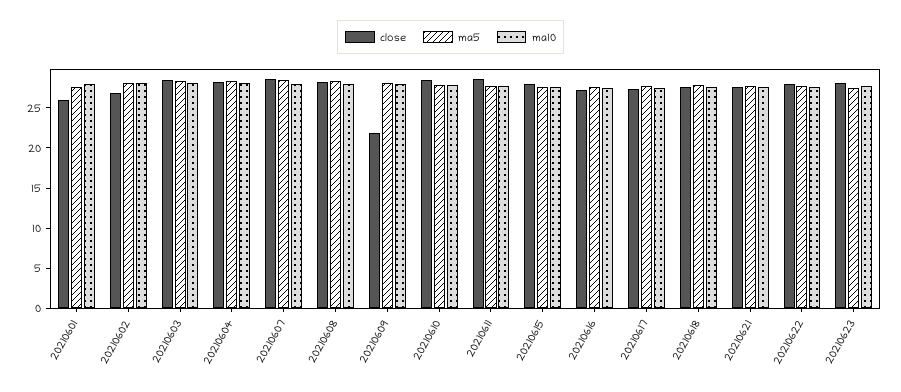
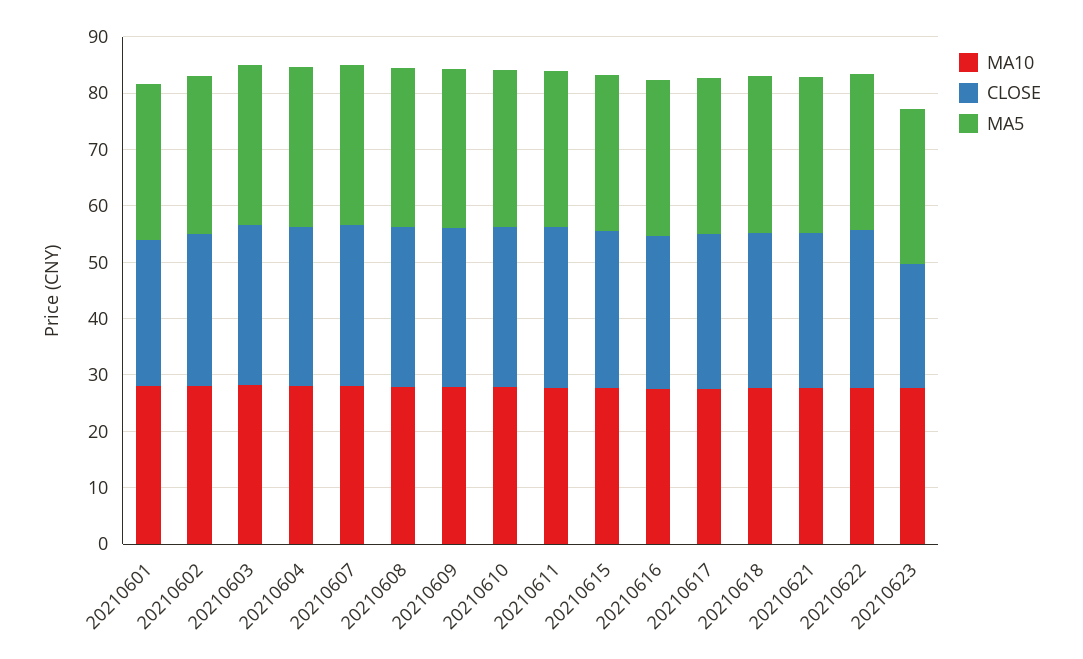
close, 20210609: 22 -> 28
close, 20210623: 28 -> 22

